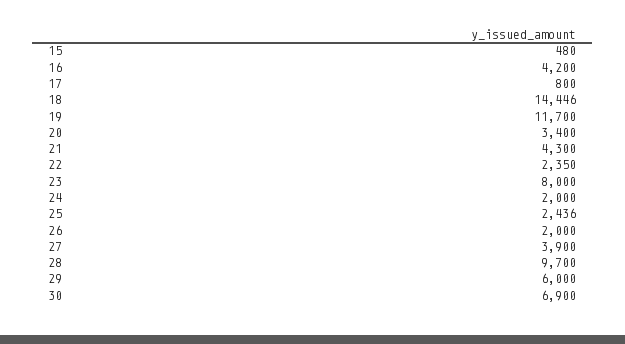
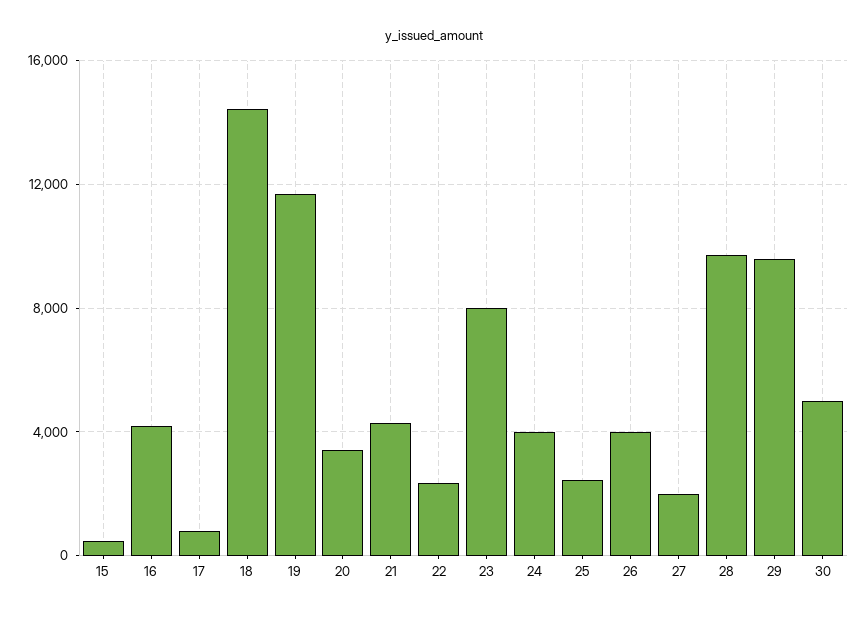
24: 2000 -> 4000
26: 2000 -> 4000
27: 3900 -> 2000
29: 6000 -> 9500
30: 6900 -> 5000

